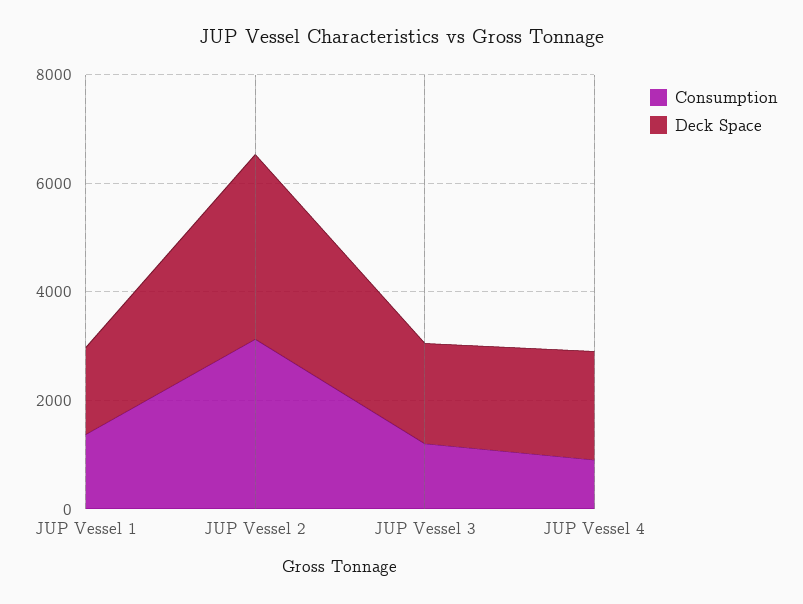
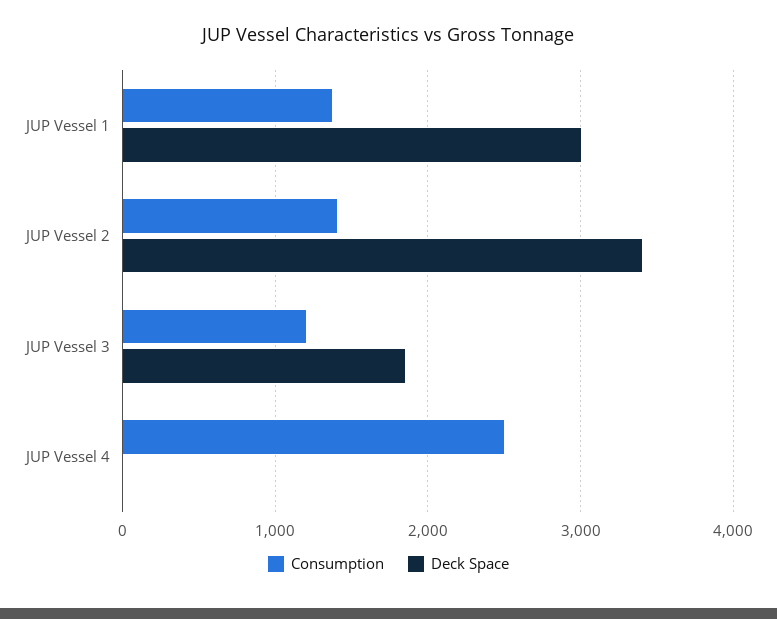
Deck Space, JUP Vessel 1: 1500 -> 3000
Consumption, JUP Vessel 2: 3000 -> 1400
Consumption, JUP Vessel 4: 1000 -> 2500
Deck Space, JUP Vessel 4: 2000 -> 0

